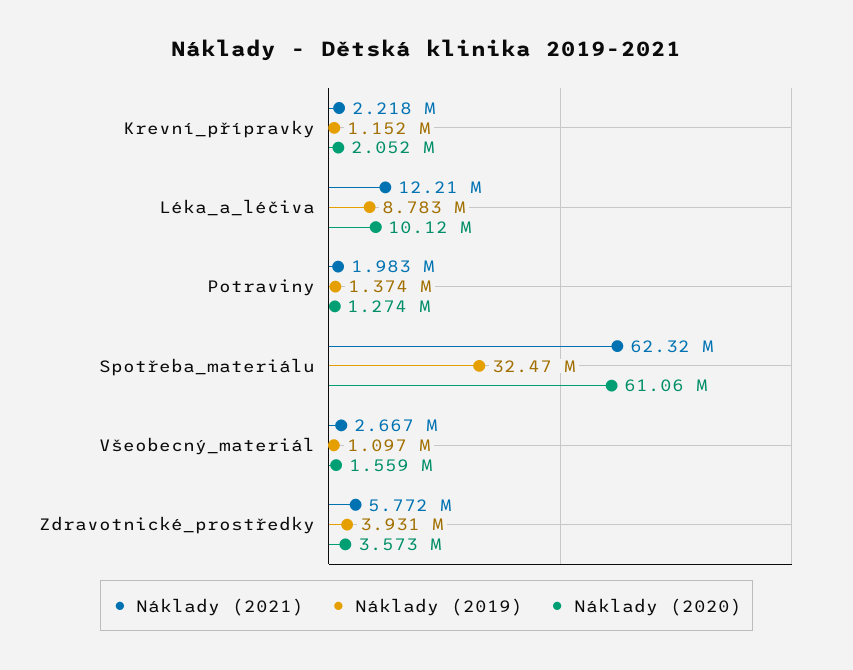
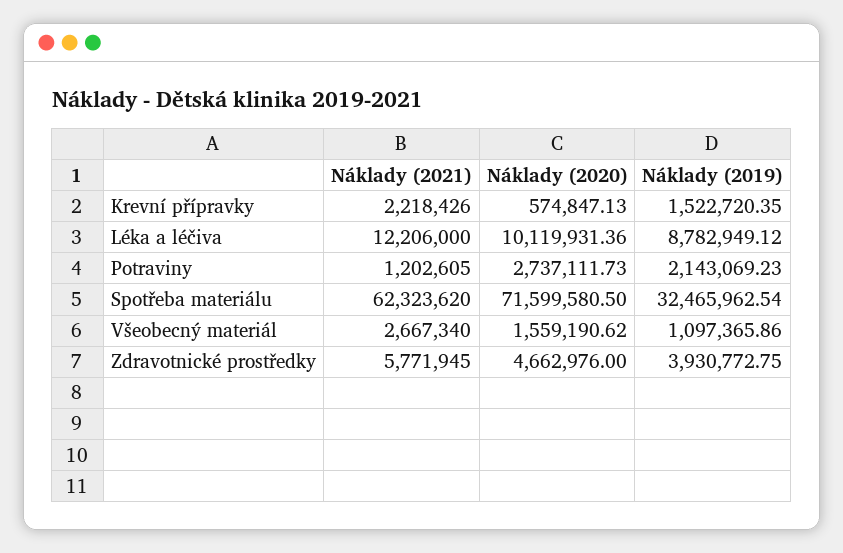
Náklady (2019), Krevní_přípravky: 1152000 -> 1522720.35
Náklady (2020), Krevní_přípravky: 2052000 -> 574847.13
Náklady (2021), Potraviny: 1983000 -> 1202605
Náklady (2019), Potraviny: 1374000 -> 2143069.23
Náklady (2020), Potraviny: 1274000 -> 2737111.73
Náklady (2020), Spotřeba_materiálu: 61060000 -> 71599580.5
Náklady (2020), Zdravotnické_prostředky: 3573000 -> 4662976

